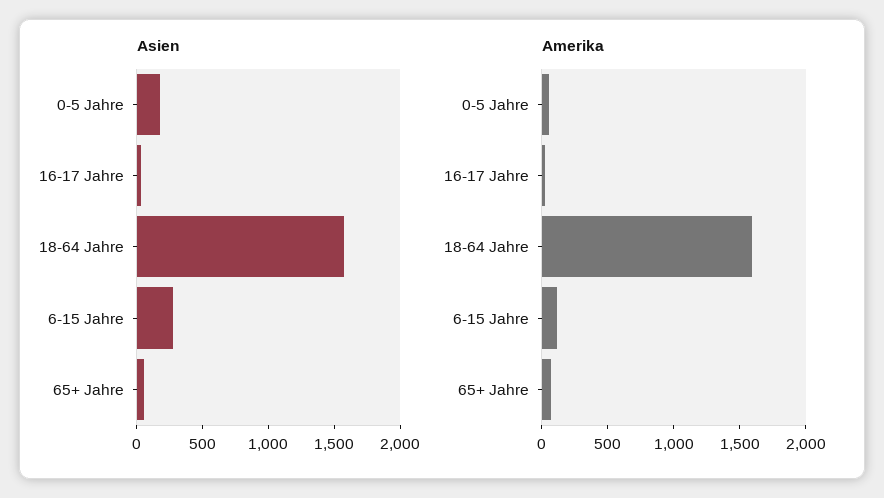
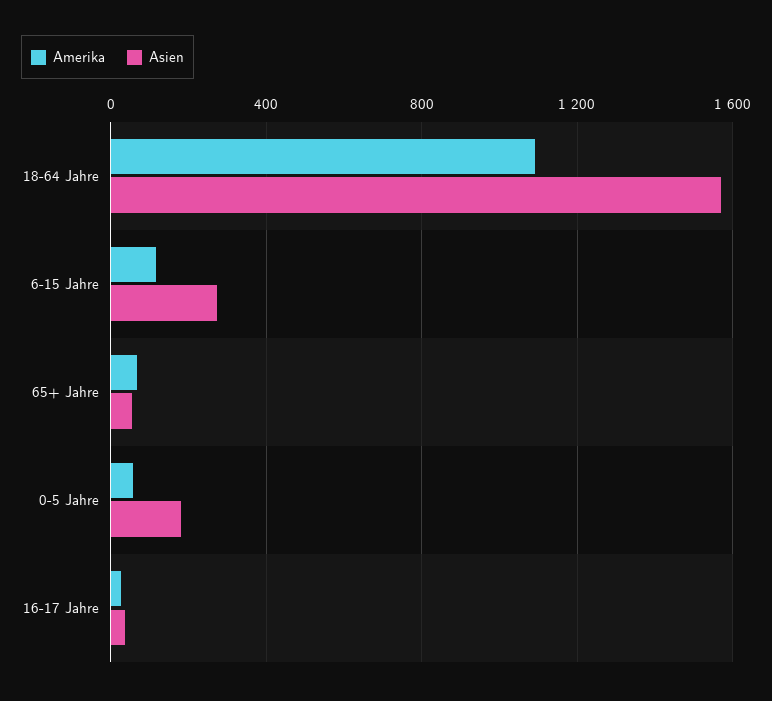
Amerika, 18-64 Jahre: 1600 -> 1100

